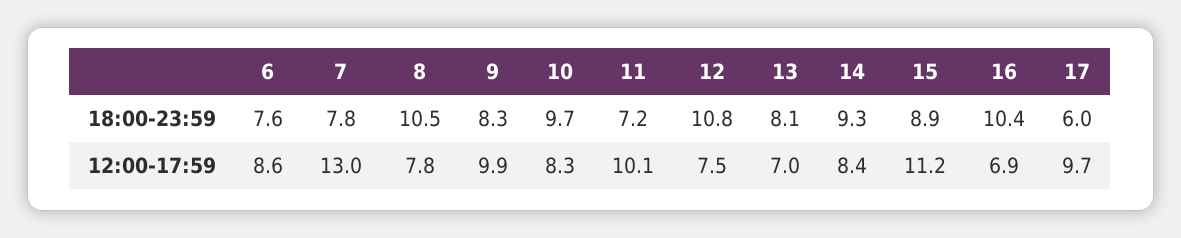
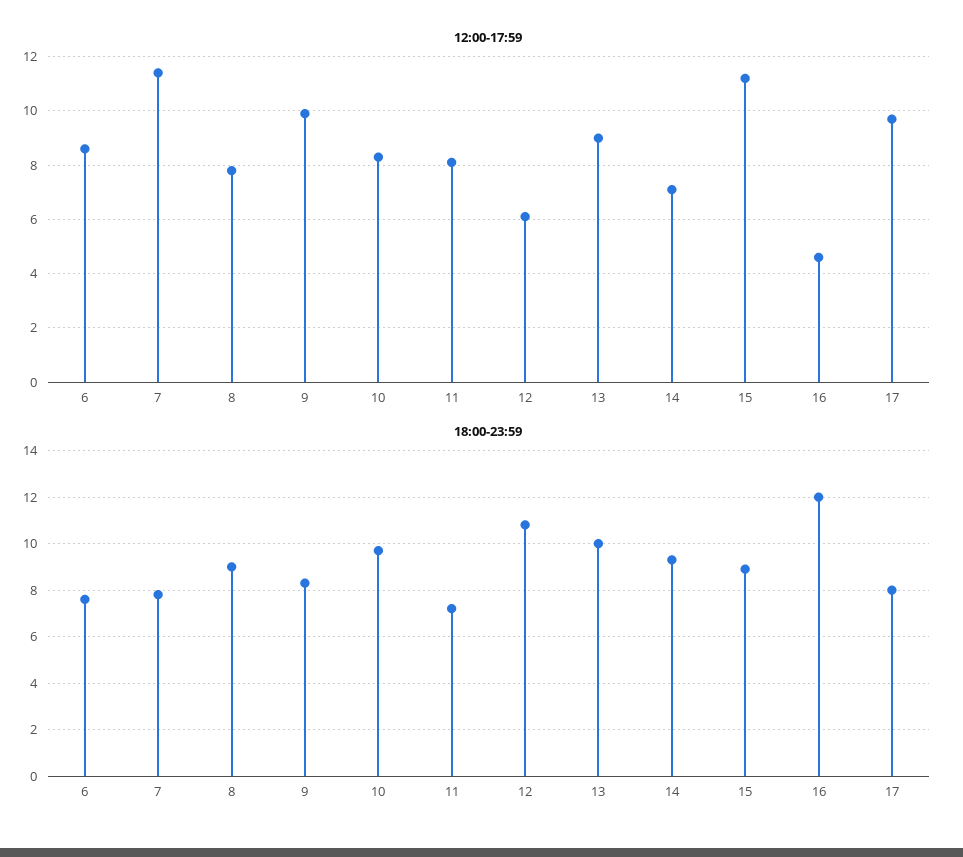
18:00-23:59, 8: 10.5 -> 9
18:00-23:59, 13: 8.1 -> 10
18:00-23:59, 16: 10.4 -> 12
18:00-23:59, 17: 6 -> 8
12:00-17:59, 7: 13 -> 11.5
12:00-17:59, 11: 10.1 -> 8
12:00-17:59, 12: 7.5 -> 6
12:00-17:59, 13: 7 -> 9
12:00-17:59, 14: 8.4 -> 7
12:00-17:59, 16: 6.9 -> 4.5

